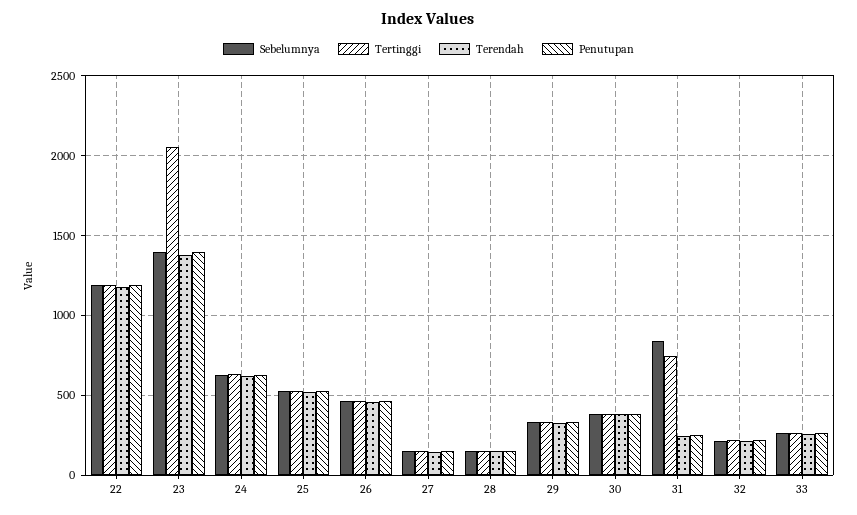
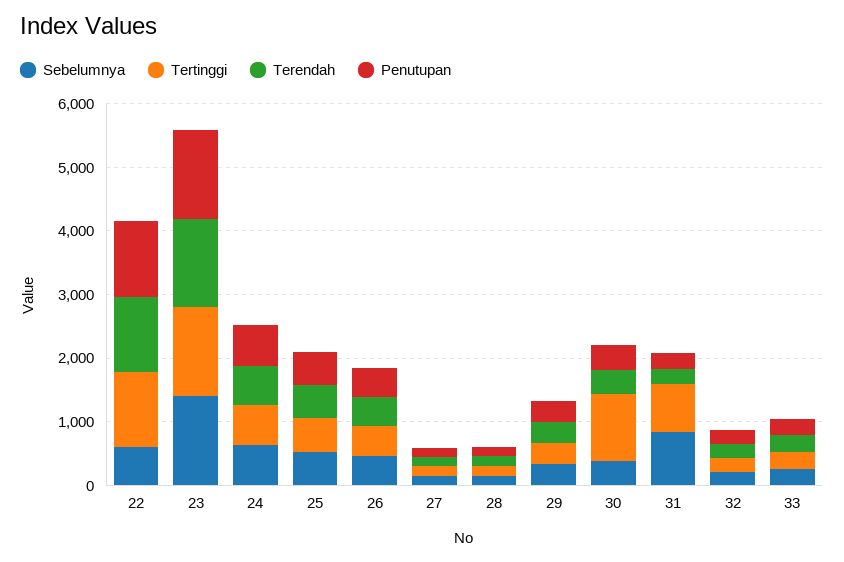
Sebelumnya, 22: 1200 -> 600
Tertinggi, 23: 2050 -> 1400
Tertinggi, 30: 400 -> 1000

